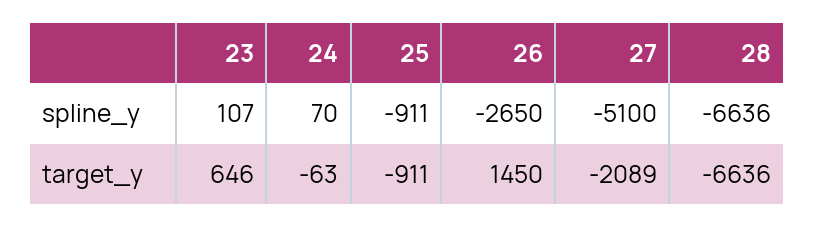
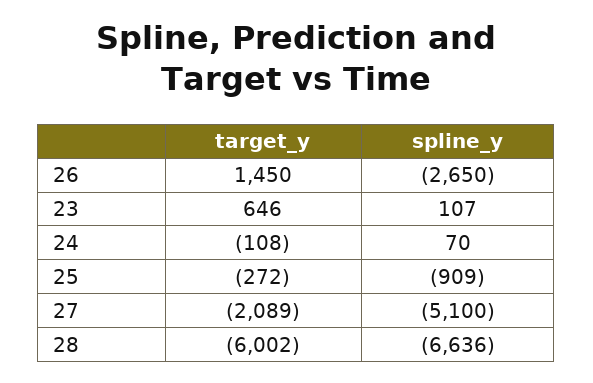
25, spline_y: -911 -> -909
24, target_y: -63 -> -108
25, target_y: -911 -> -272
28, target_y: -6636 -> -6002

